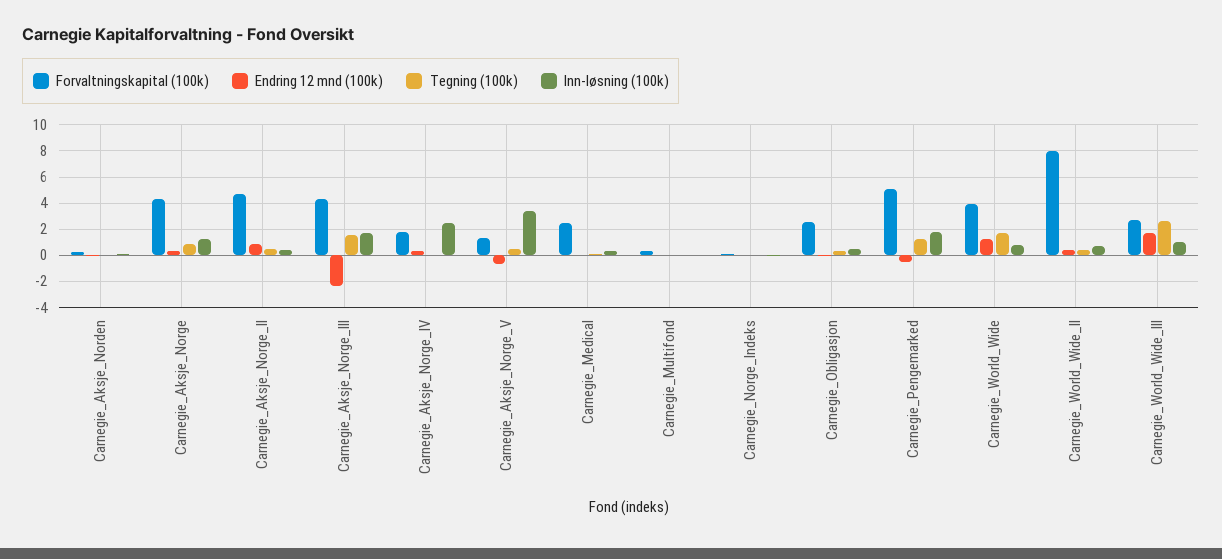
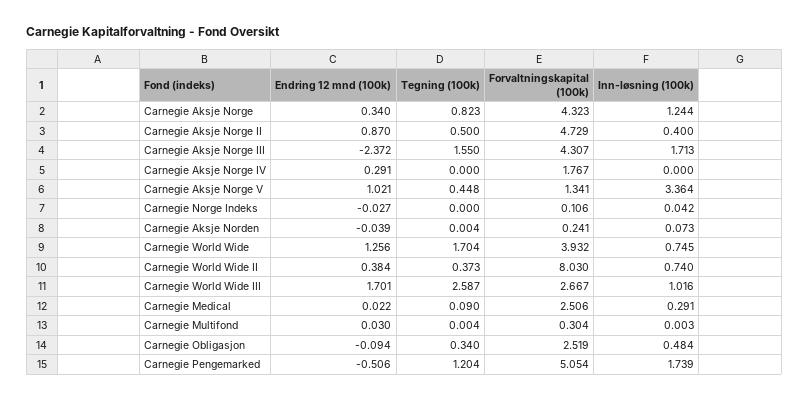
Inn-løsning (100k), Carnegie_Aksje_Norge_IV: 2.5 -> 0
Endring 12 mnd (100k), Carnegie_Aksje_Norge_V: -0.5 -> 1.021

